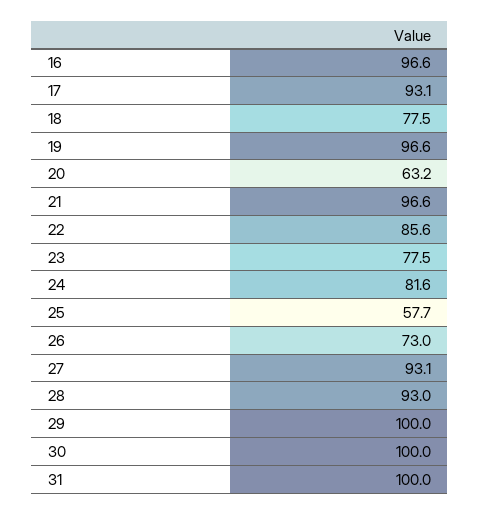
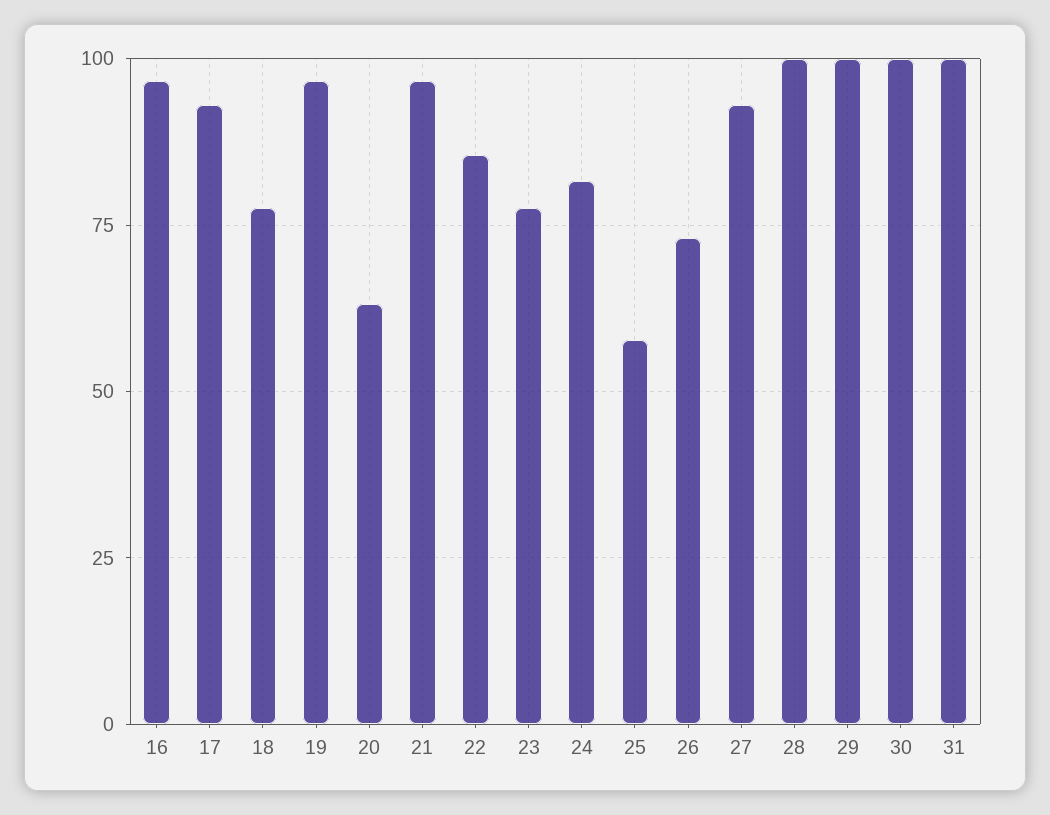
28: 93 -> 100

